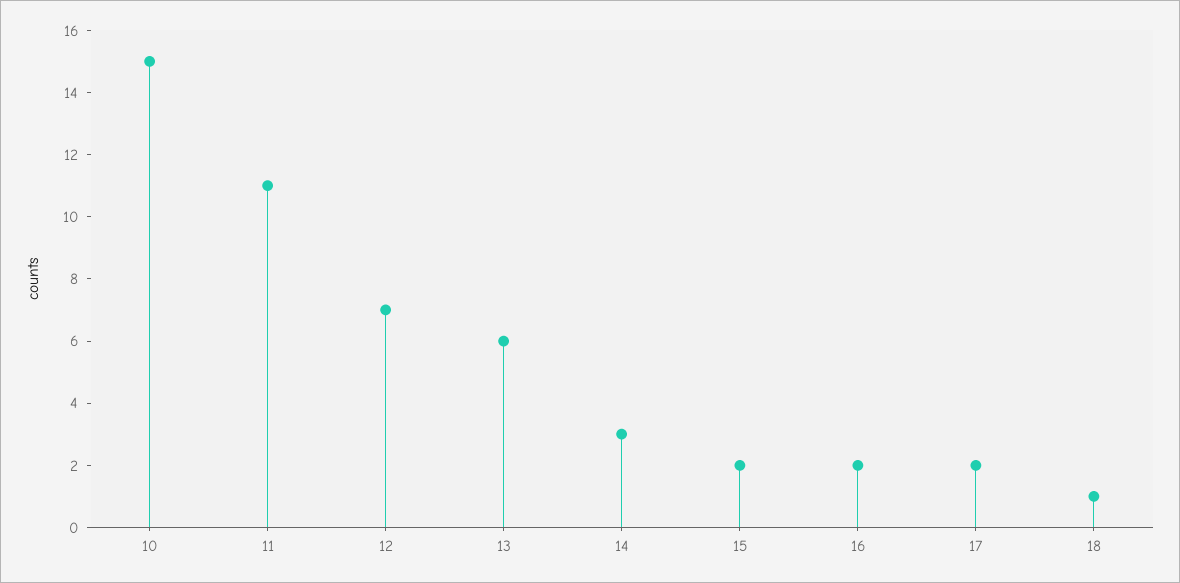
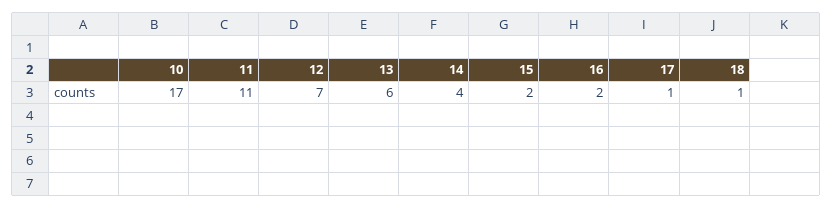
10: 15 -> 17
14: 3 -> 4
17: 2 -> 1

